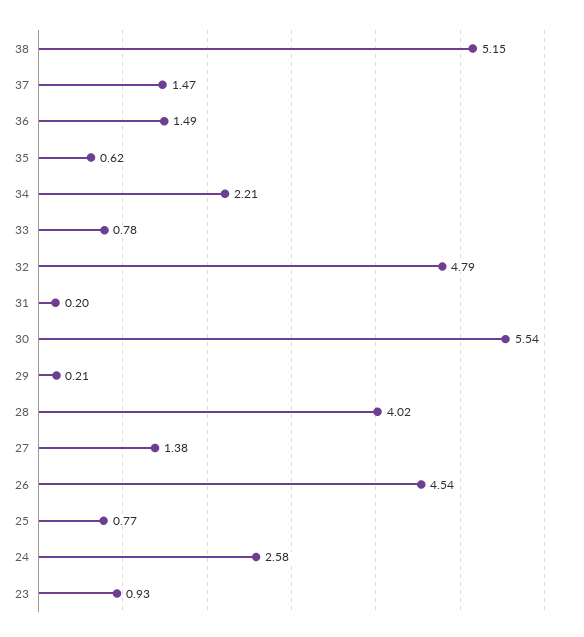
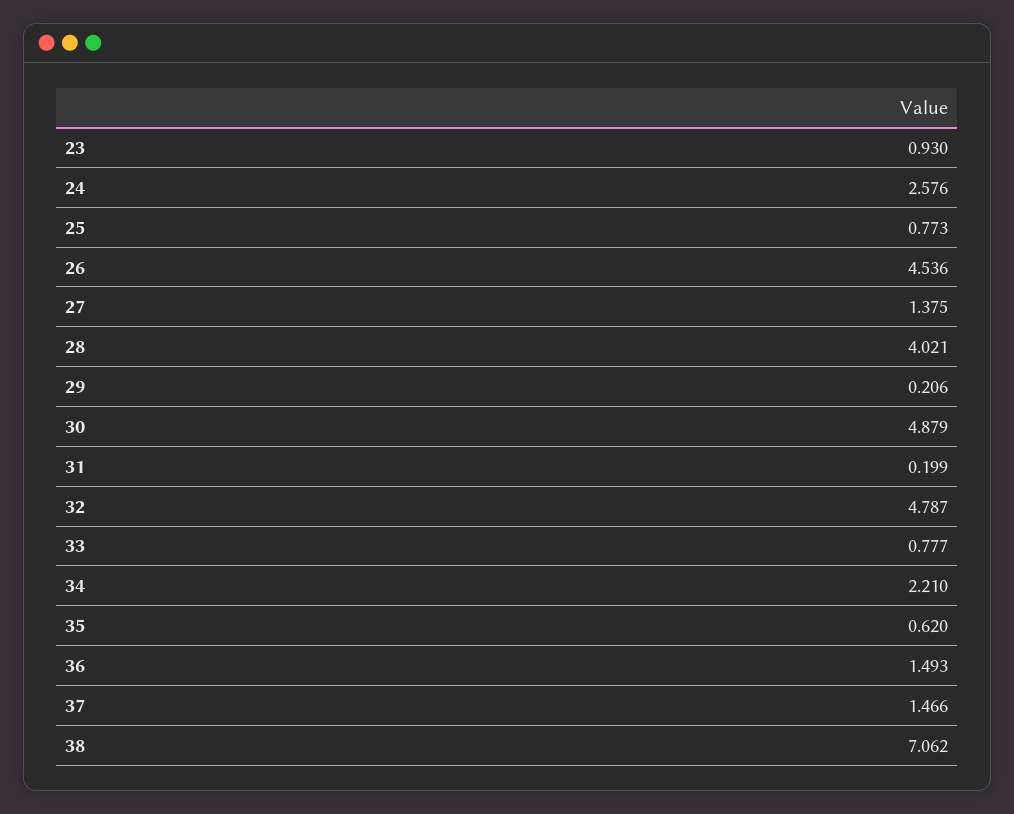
38: 5.15 -> 7.062
30: 5.54 -> 4.879

